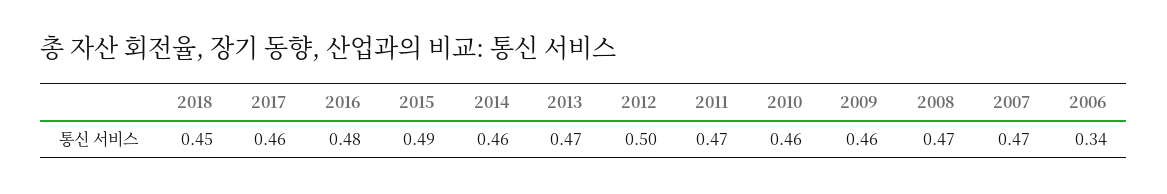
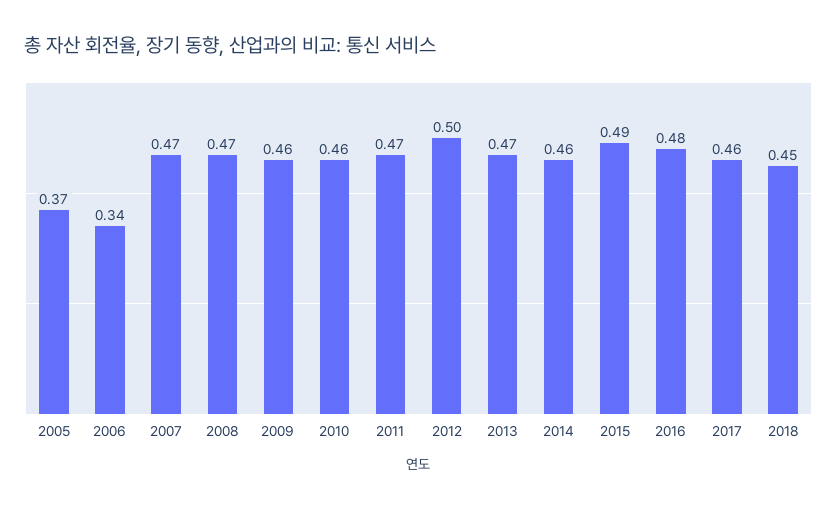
2005: none -> 0.37

